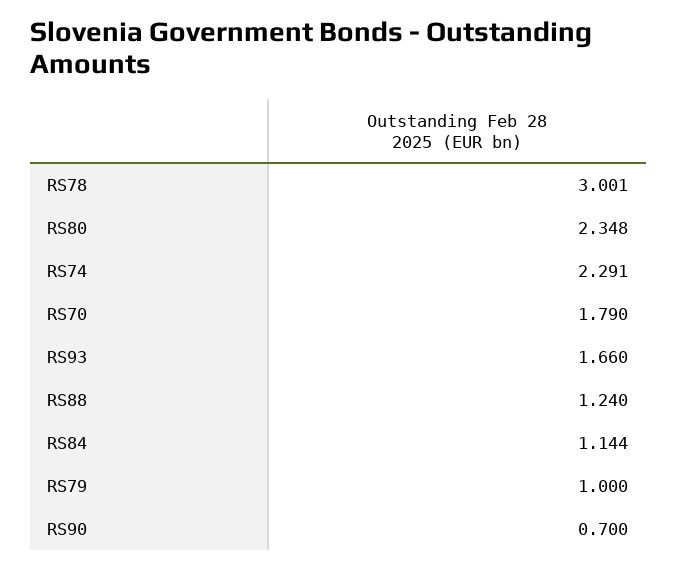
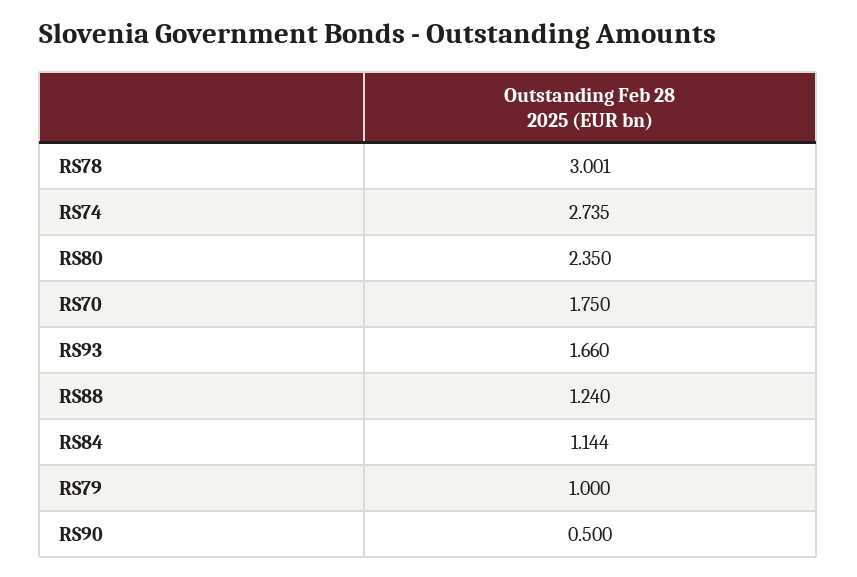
RS80: 2.348 -> 2.35
RS74: 2.291 -> 2.735
RS70: 1.79 -> 1.75
RS90: 0.7 -> 0.5

